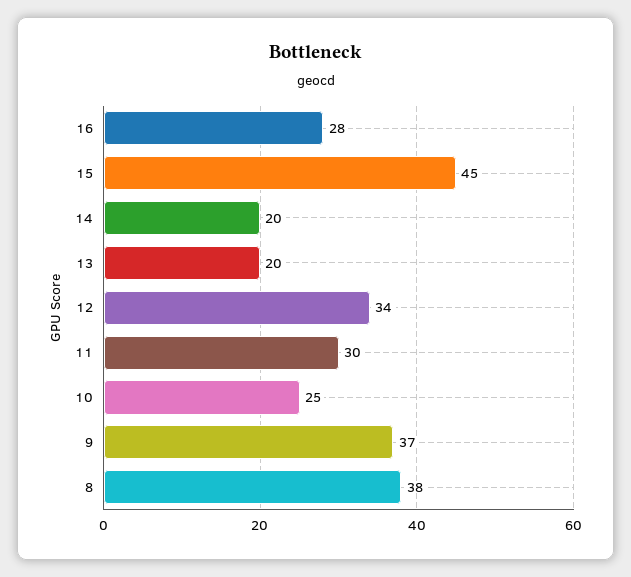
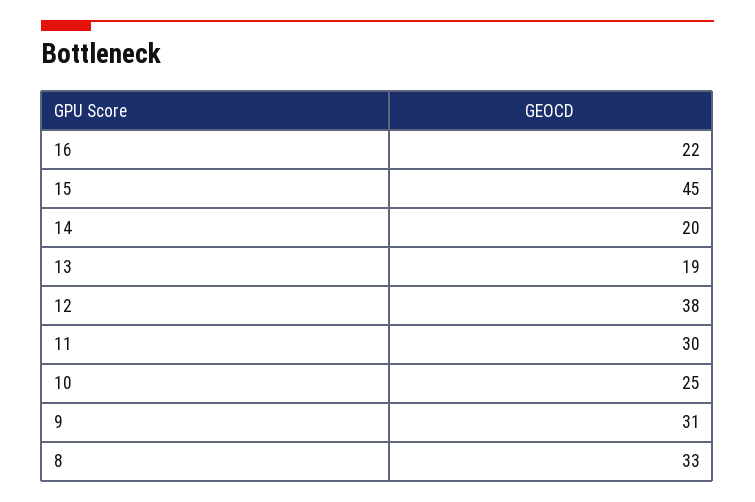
16: 28 -> 22
13: 20 -> 19
12: 34 -> 38
9: 37 -> 31
8: 38 -> 33

